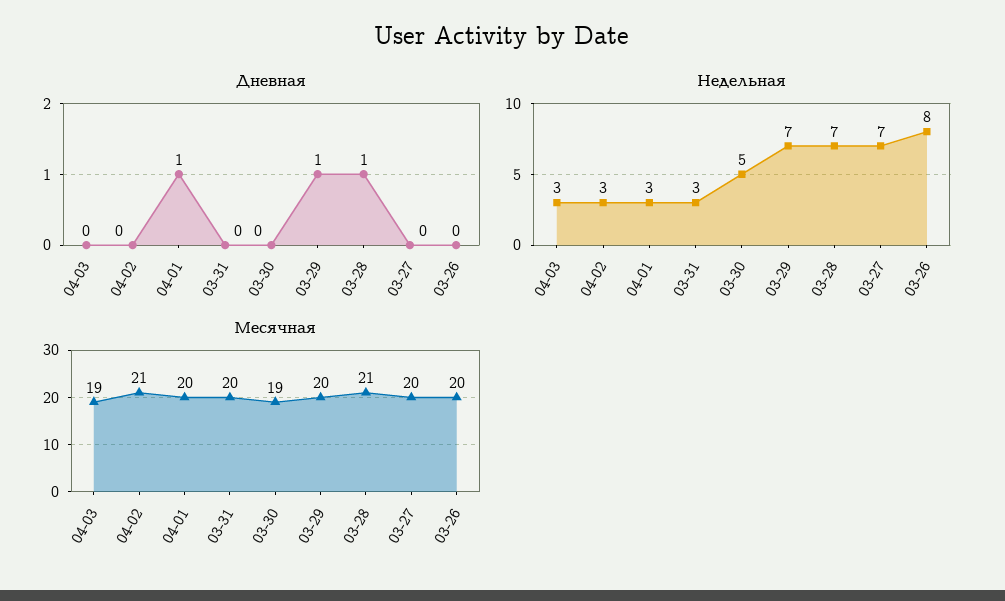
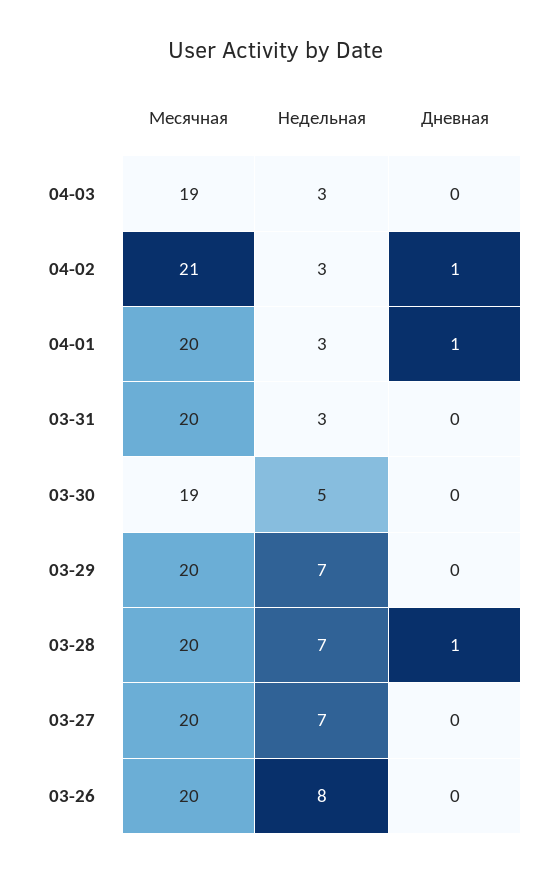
Дневная, 04-02: 0 -> 1
Дневная, 03-29: 1 -> 0
Месячная, 03-28: 21 -> 20

